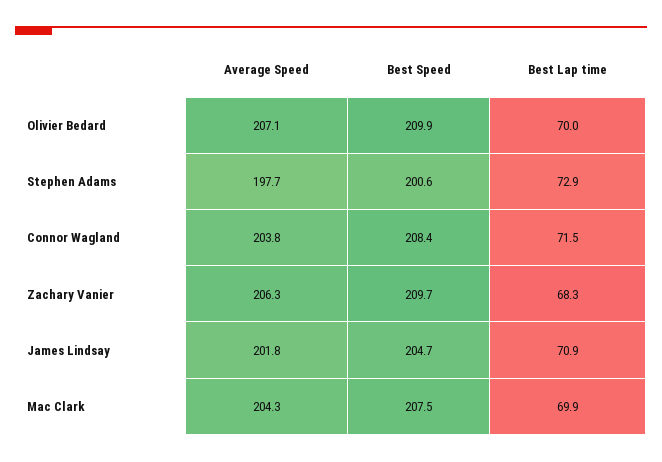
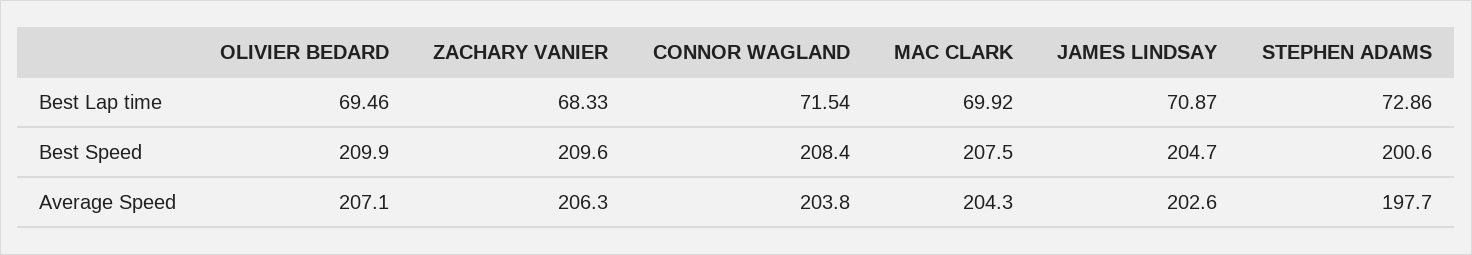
Best Lap time, Olivier Bedard: 70 -> 69.46
Best Speed, Zachary Vanier: 209.7 -> 209.6
Average Speed, James Lindsay: 201.8 -> 202.6

